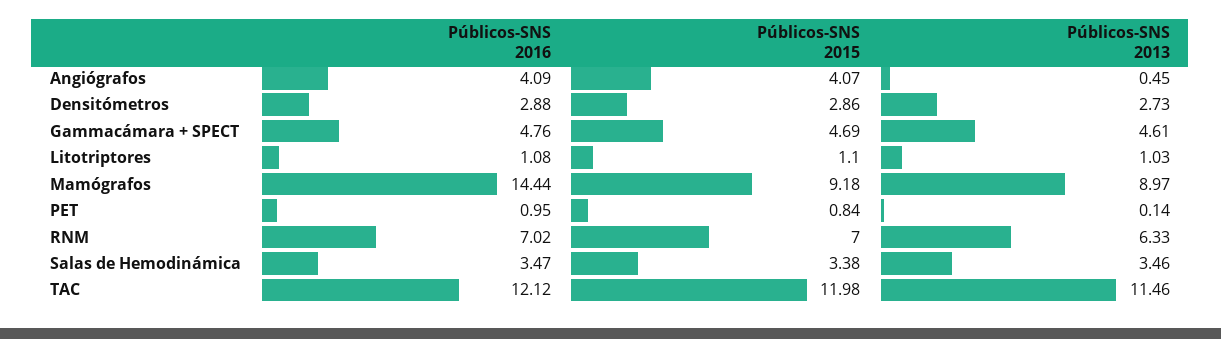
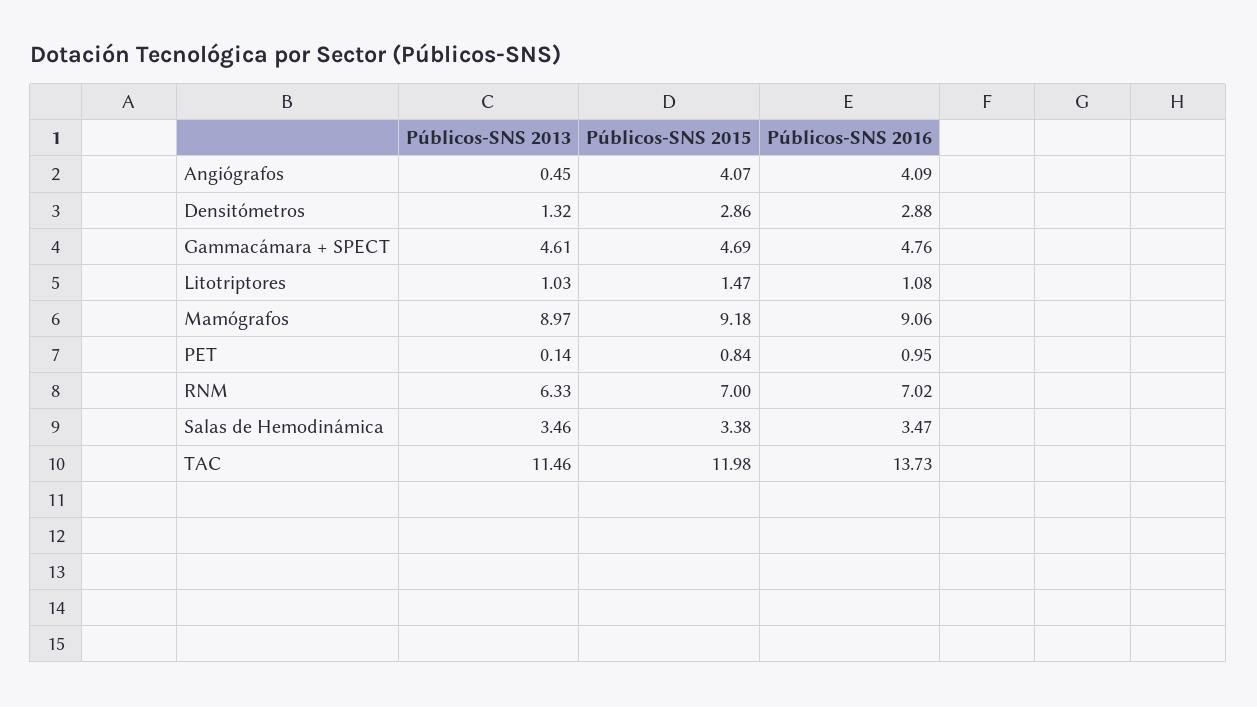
Públicos-SNS 2013, Densitómetros: 2.73 -> 1.32
Públicos-SNS 2015, Litotriptores: 1.1 -> 1.47
Públicos-SNS 2016, Mamógrafos: 14.44 -> 9.06
Públicos-SNS 2016, TAC: 12.12 -> 13.73

